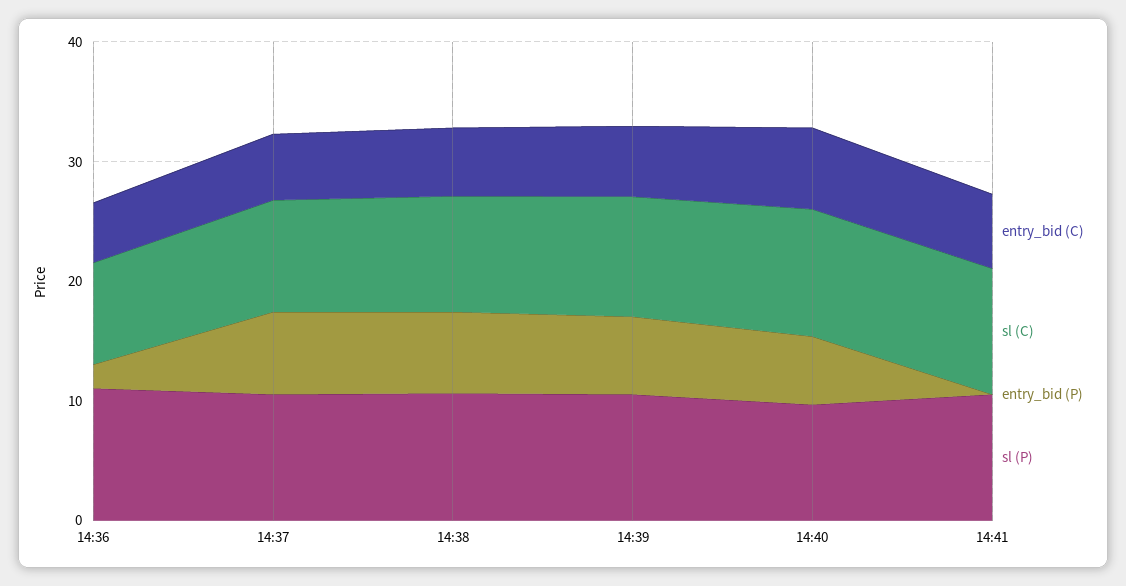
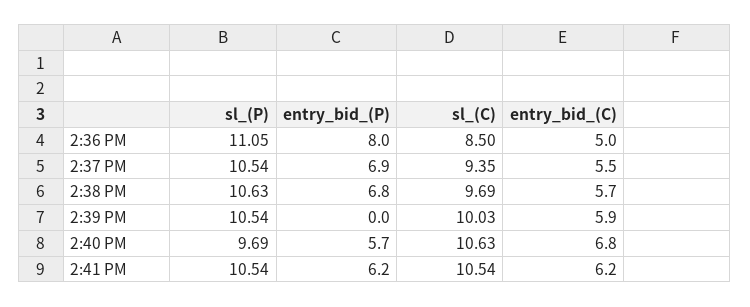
entry_bid (P), 14:36: 2 -> 8
entry_bid (P), 14:39: 6 -> 0
entry_bid (P), 14:41: 0 -> 6.2

